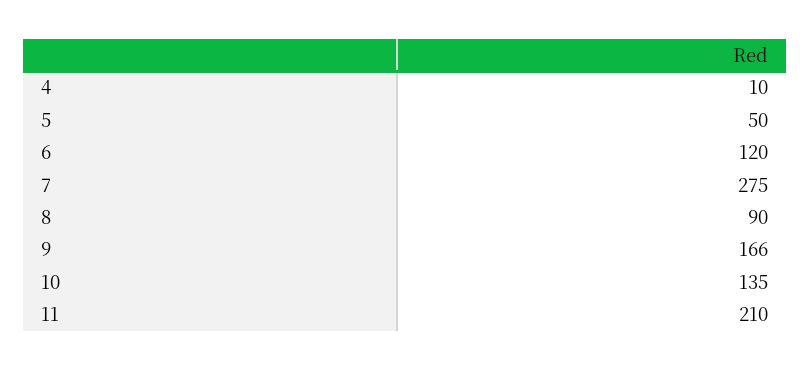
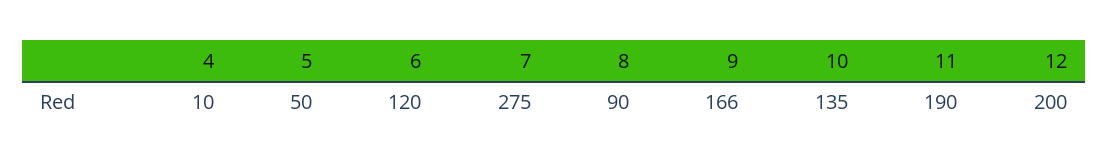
11: 210 -> 190
12: none -> 200

